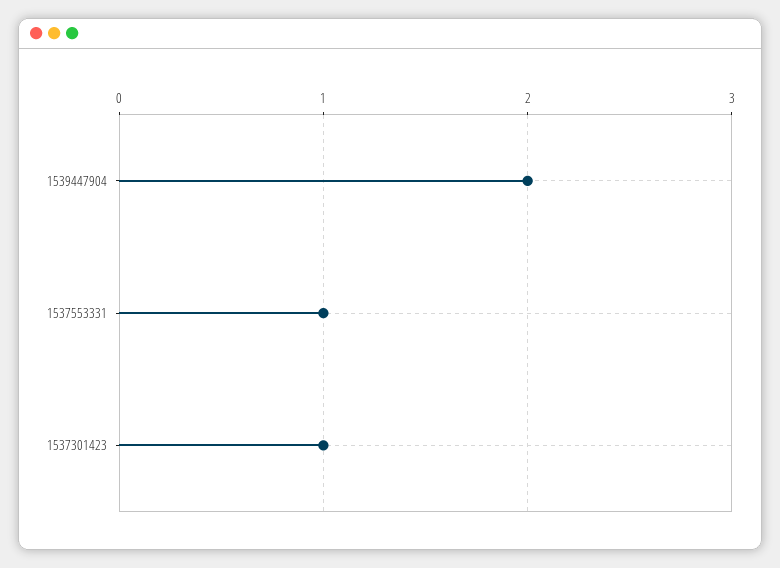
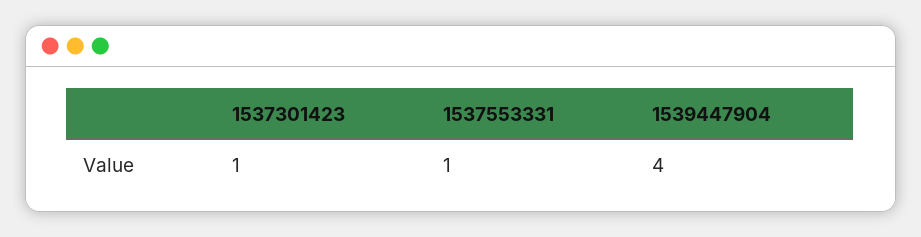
1539447904: 2 -> 4

